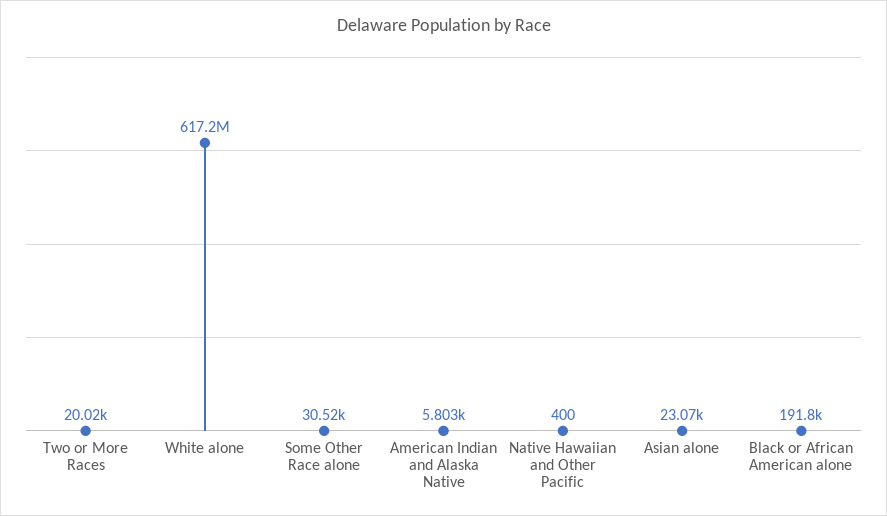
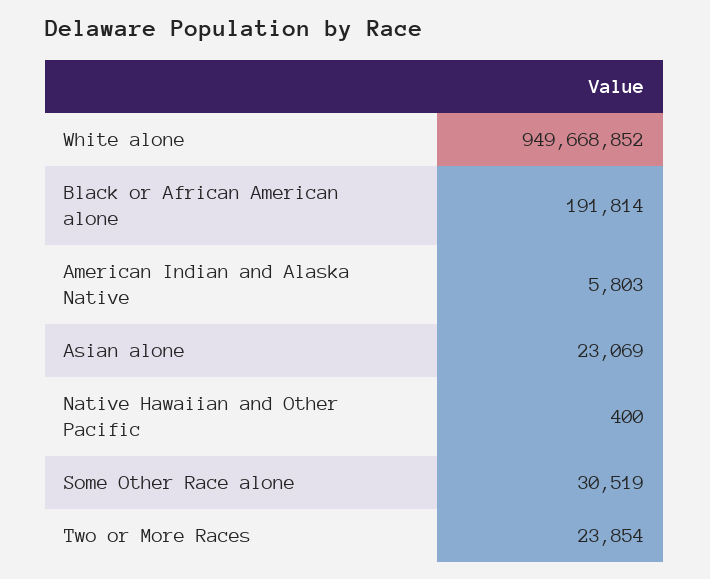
Two or More Races: 20020 -> 23854
White alone: 617200000 -> 949668852

